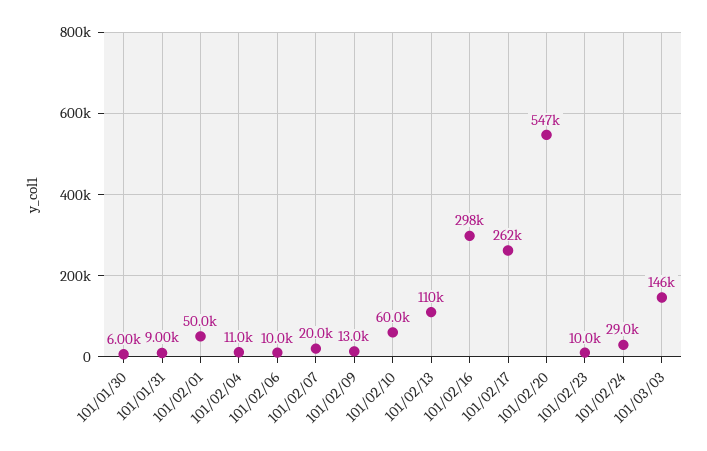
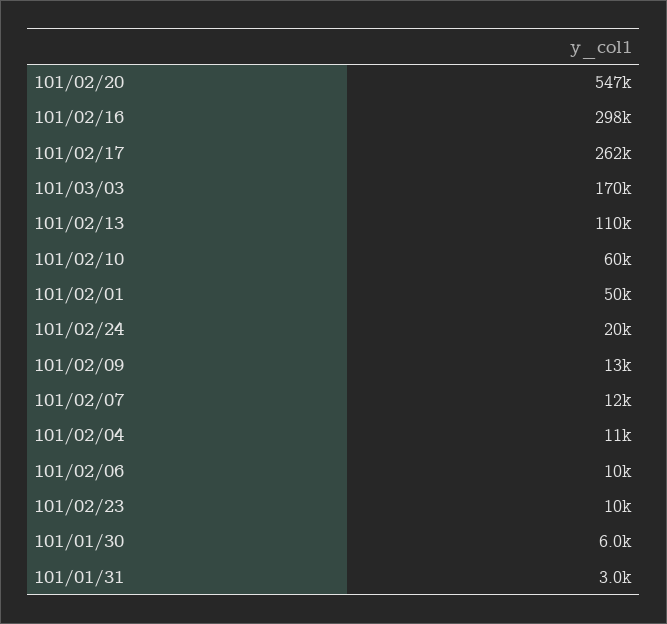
101/01/31: 9000 -> 3000
101/02/07: 20000 -> 12000
101/02/24: 29000 -> 20000
101/03/03: 146000 -> 170000

